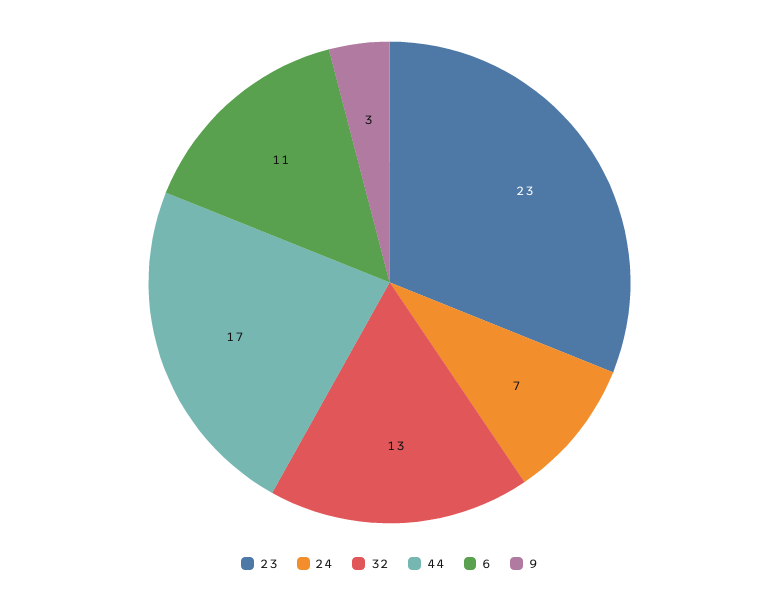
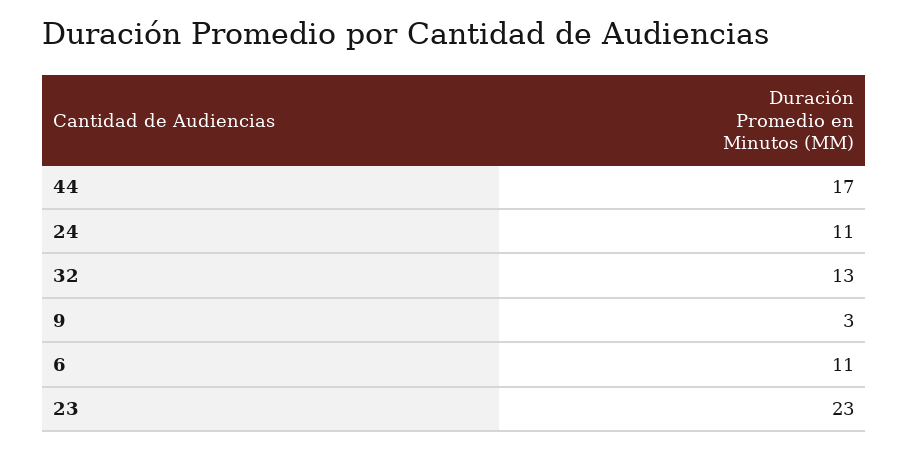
24: 7 -> 11

